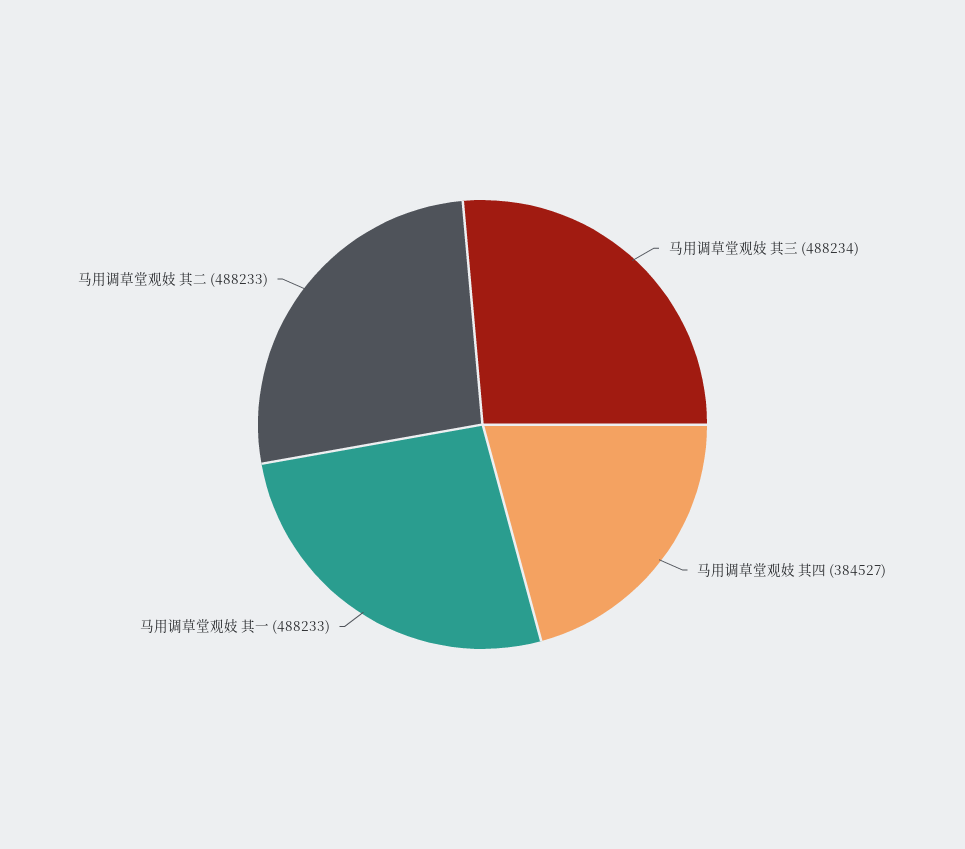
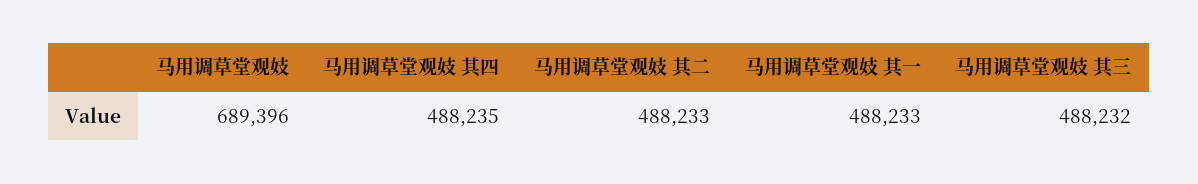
马用调草堂观妓 其三: 488234 -> 488232
马用调草堂观妓 其四: 384527 -> 488235
马用调草堂观妓: none -> 689396

